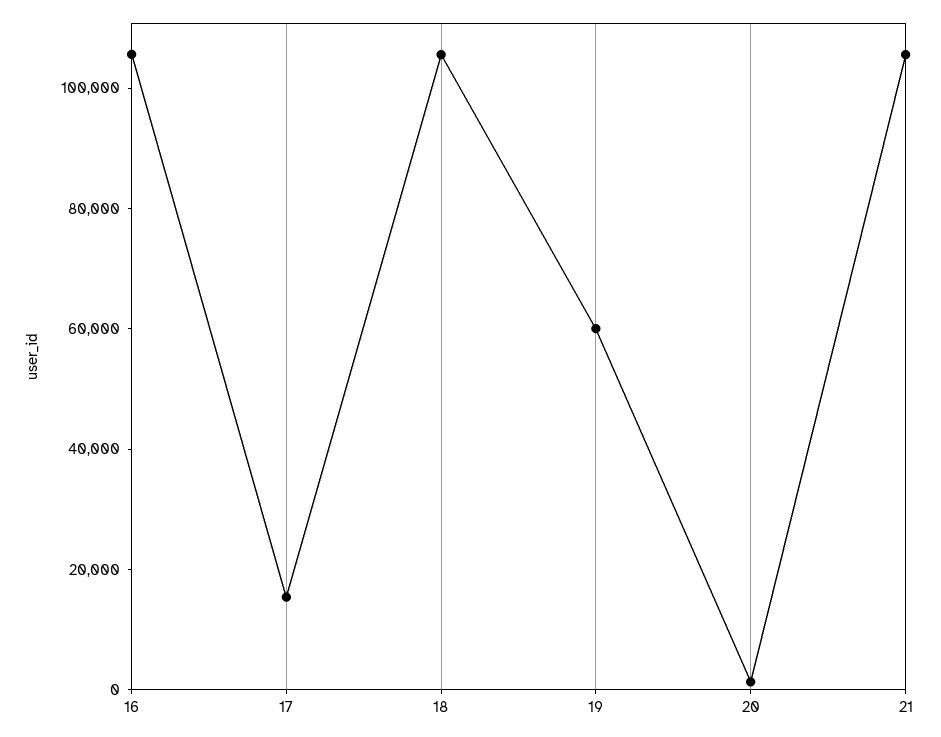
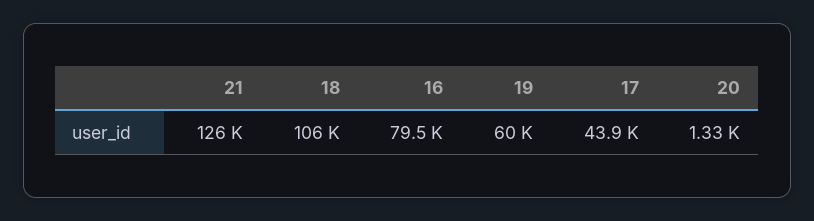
16: 105000 -> 79500
17: 15000 -> 43900
21: 105000 -> 126000

